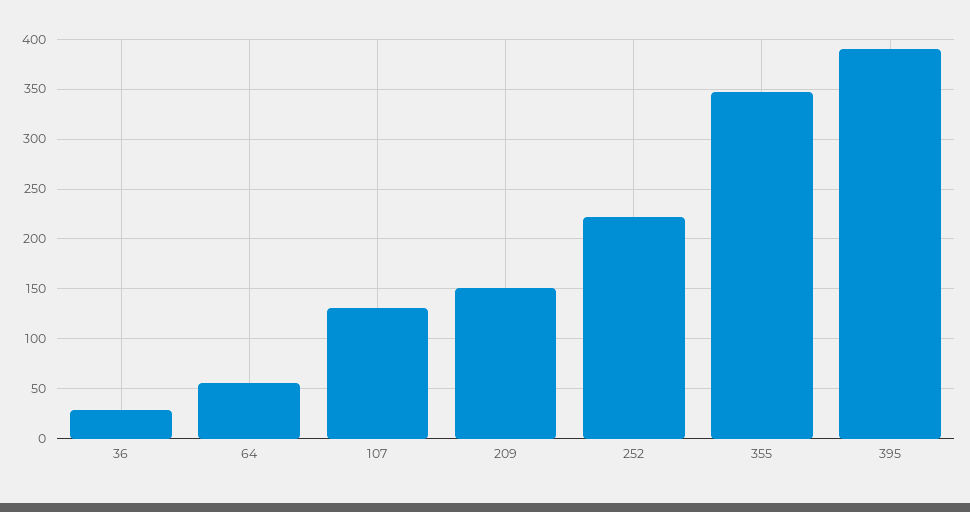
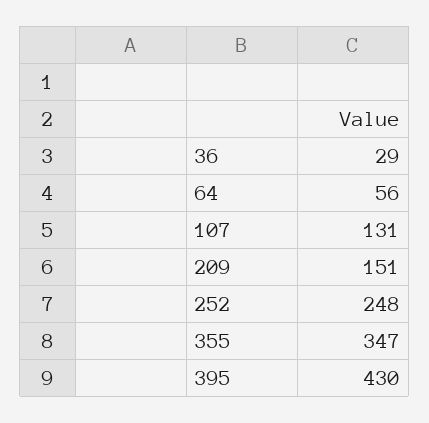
252: 220 -> 248
395: 390 -> 430

